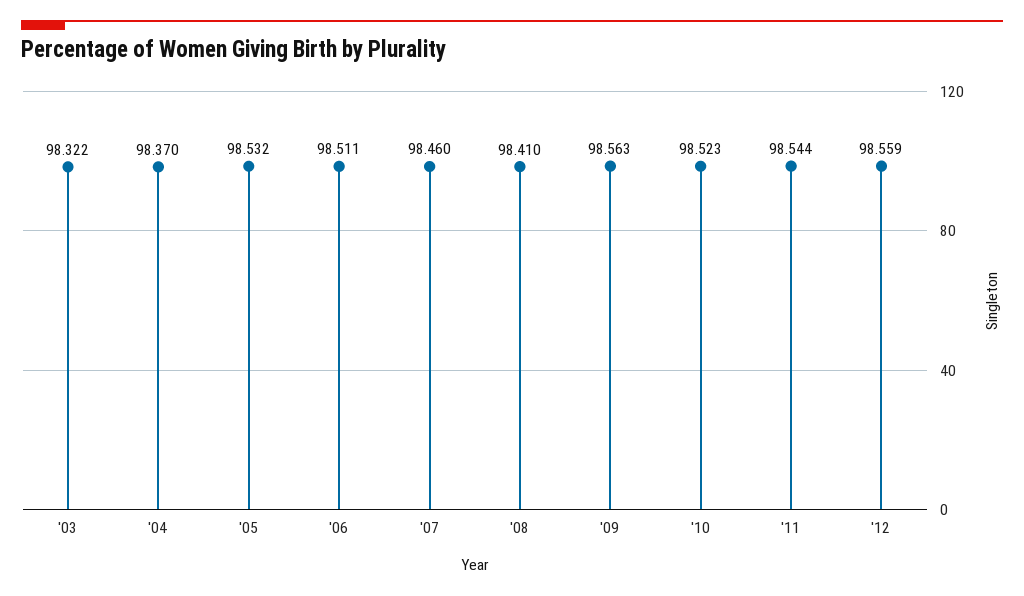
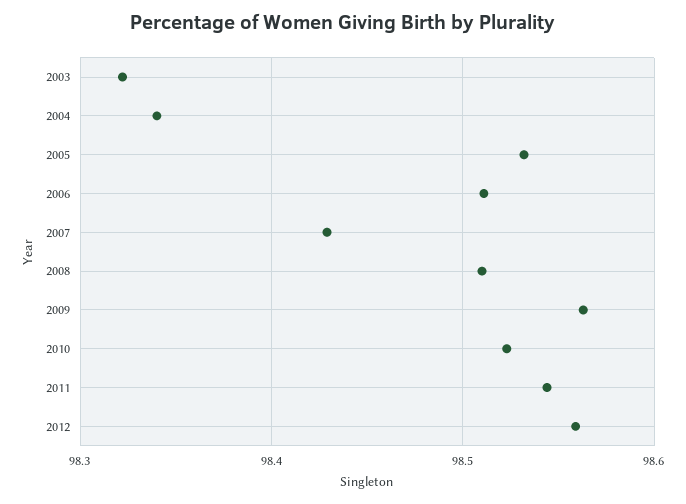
'04: 98.37 -> 98.34
'07: 98.46 -> 98.43
'08: 98.41 -> 98.51

